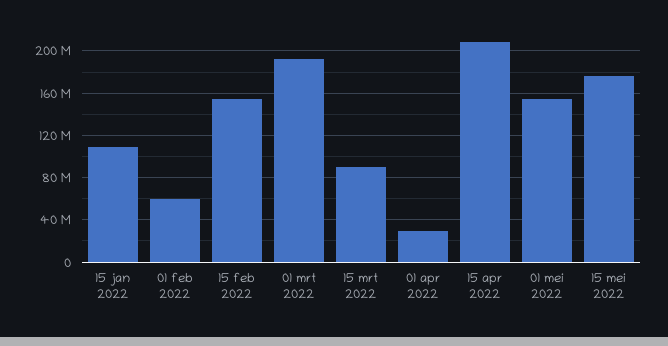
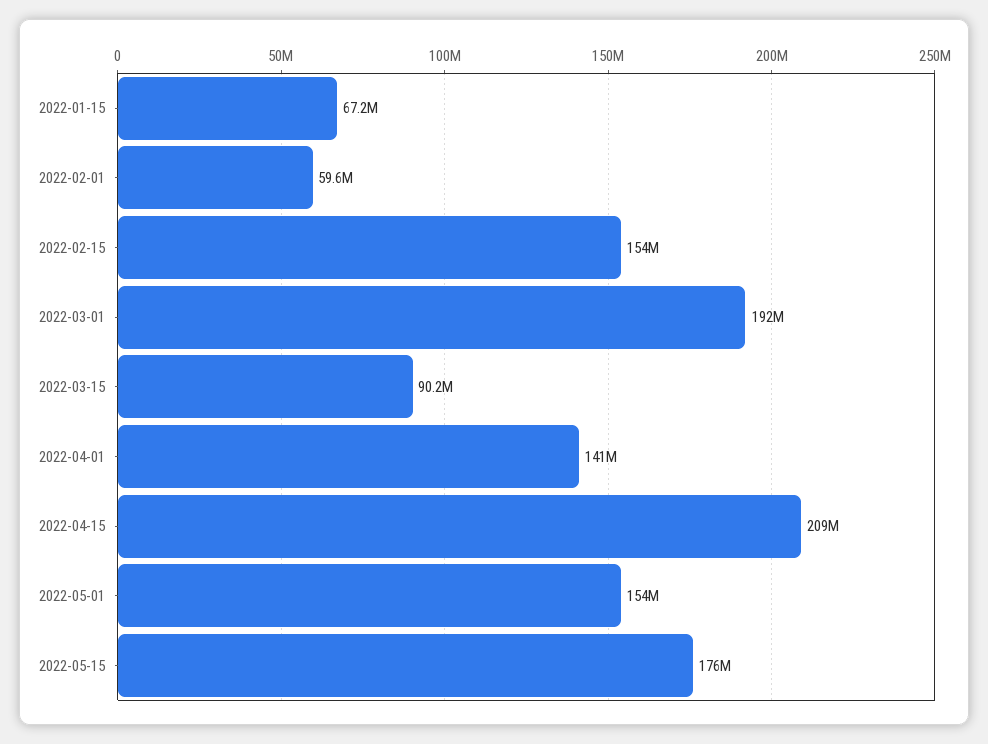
15 jan 2022: 110000000 -> 67200000
01 apr 2022: 30000000 -> 141000000

